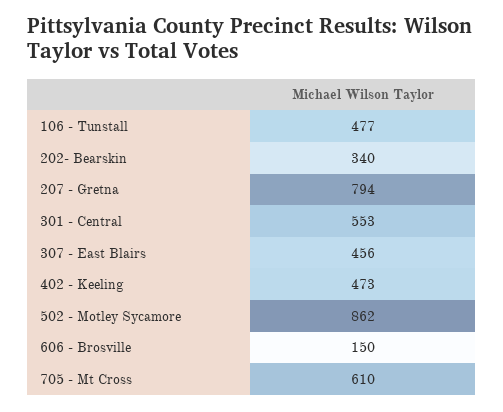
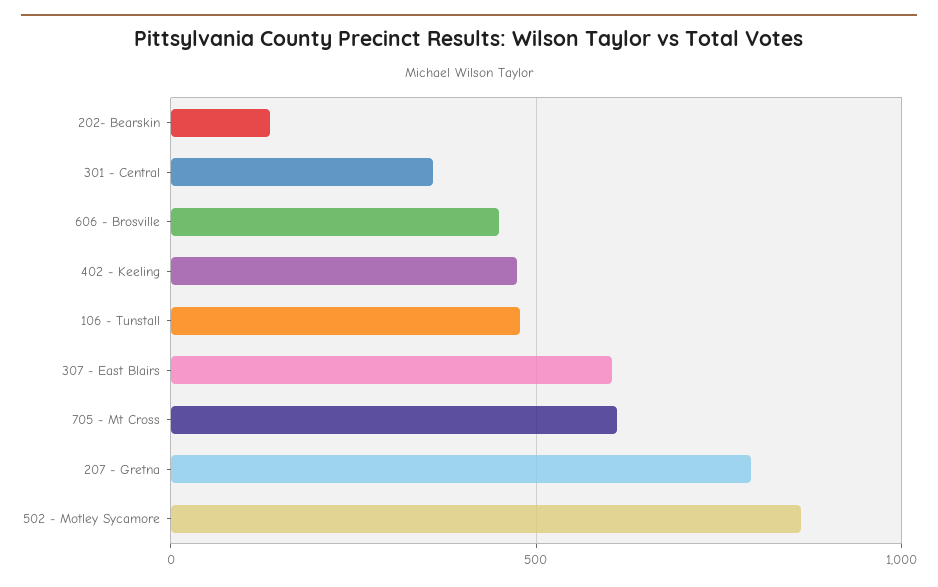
202- Bearskin: 340 -> 150
301 - Central: 553 -> 350
307 - East Blairs: 456 -> 600
606 - Brosville: 150 -> 450

